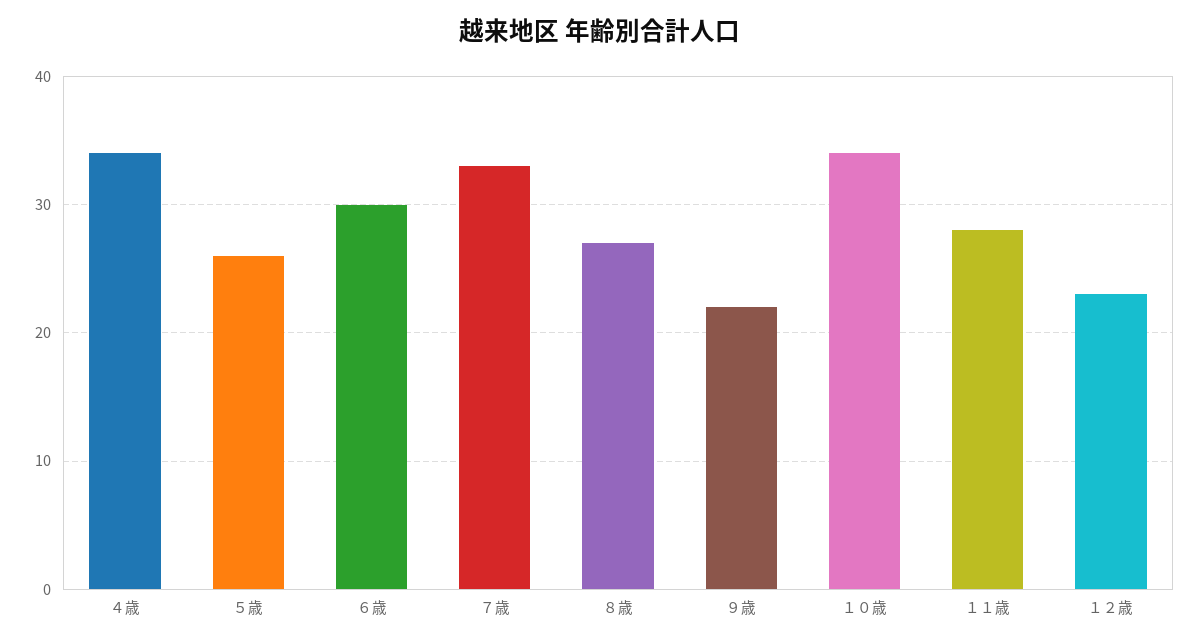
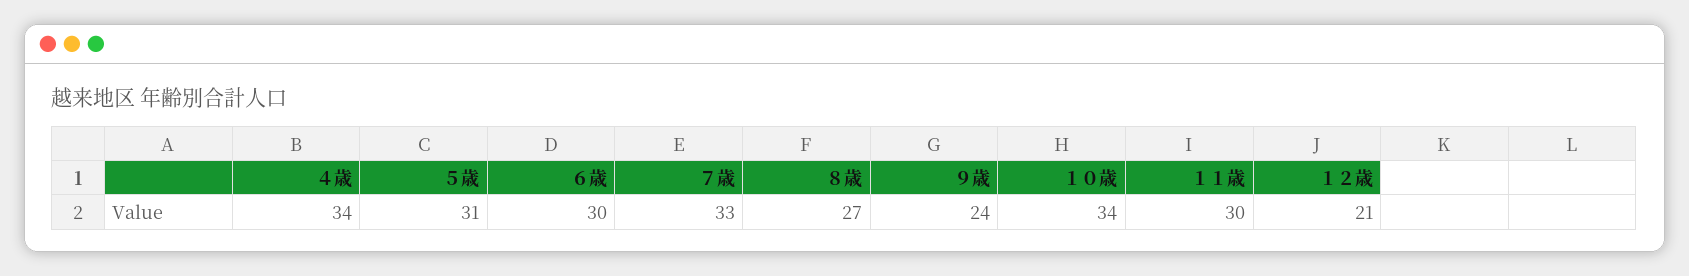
５歳: 26 -> 31
９歳: 22 -> 24
１１歳: 28 -> 30
１２歳: 23 -> 21

